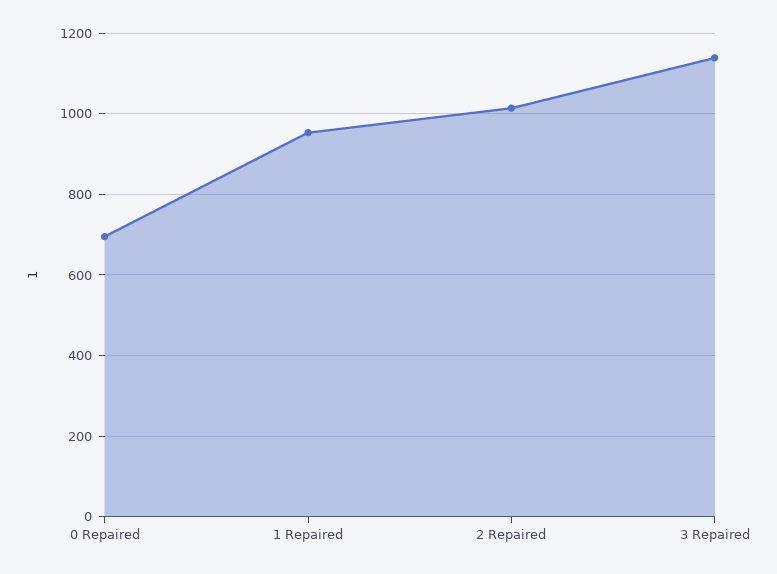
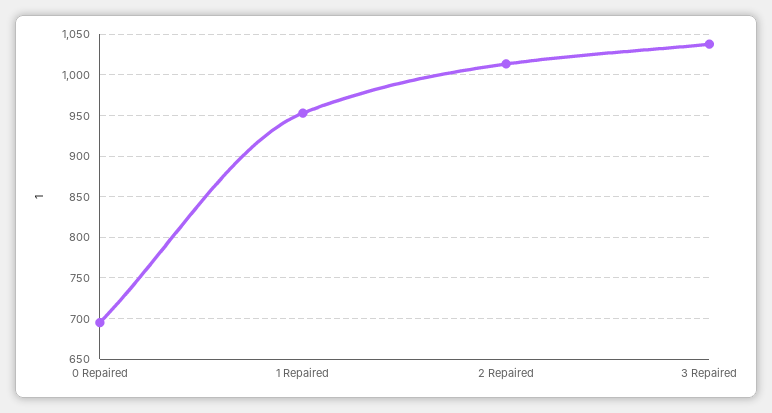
3 Repaired: 1140 -> 1040

